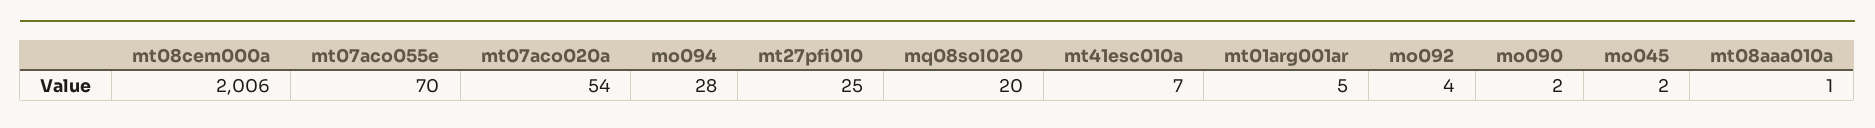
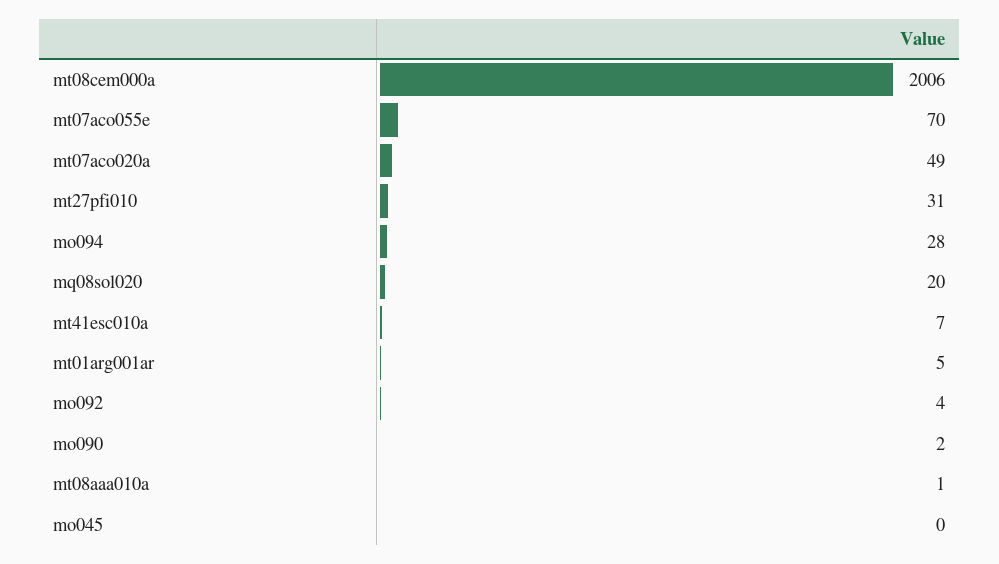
mt07aco020a: 54 -> 49
mt27pfi010: 25 -> 31
mo045: 2 -> 0

